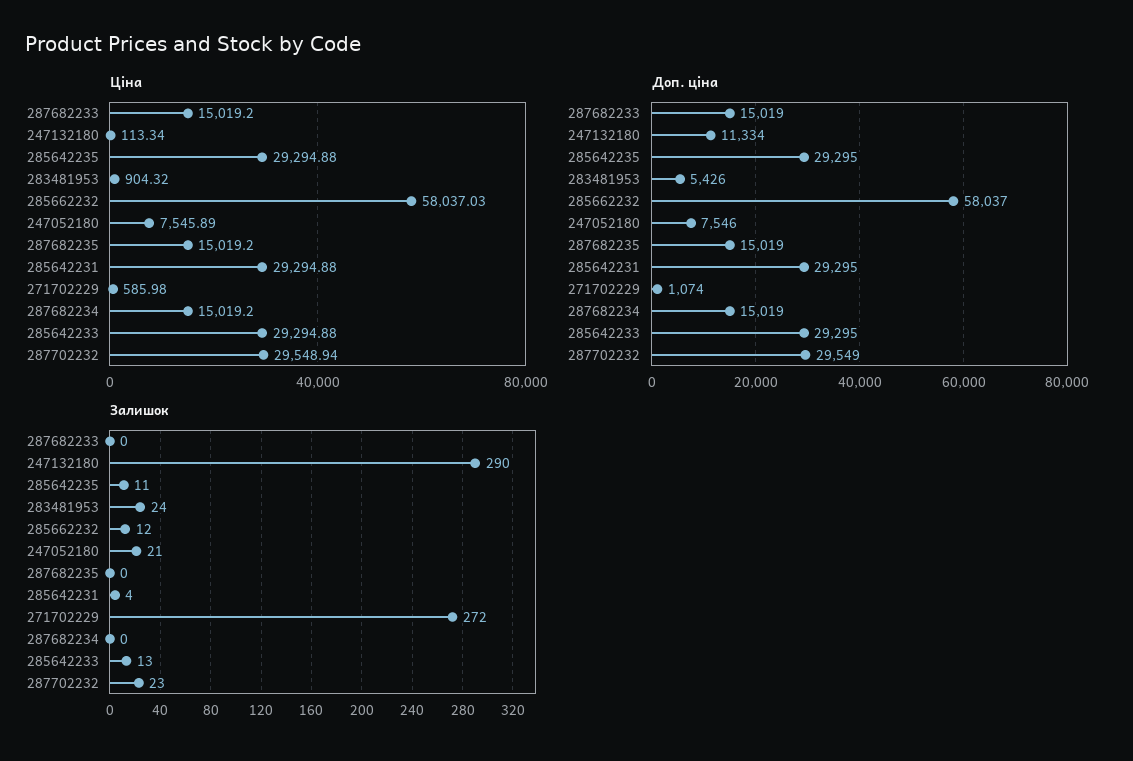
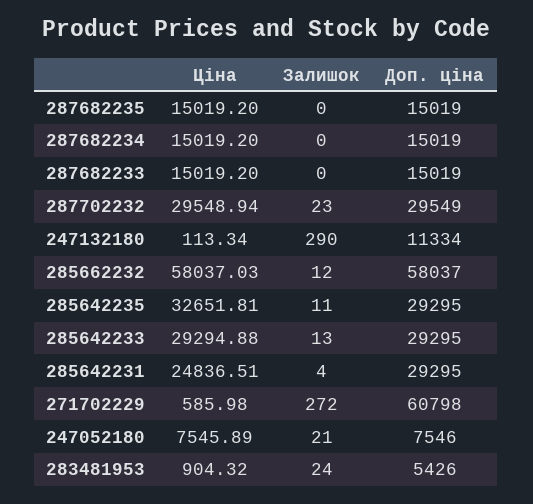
Ціна, 285642235: 29294.88 -> 32651.81
Ціна, 285642231: 29294.88 -> 24836.51
Доп. ціна, 271702229: 1074 -> 60798

